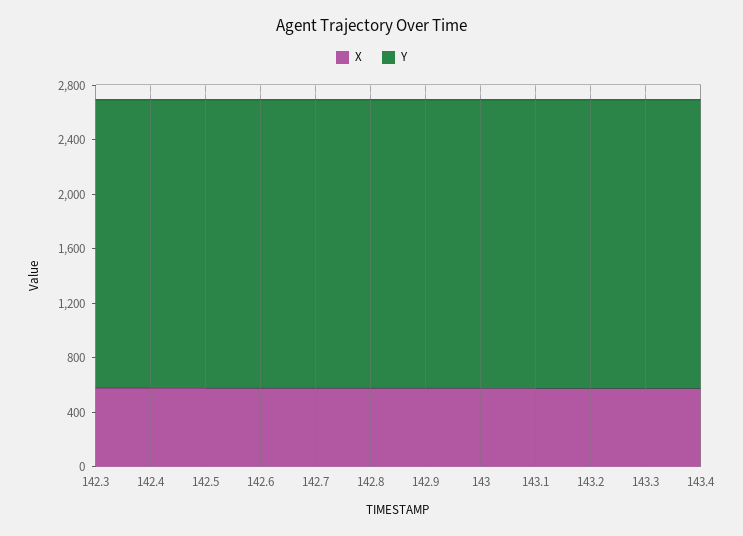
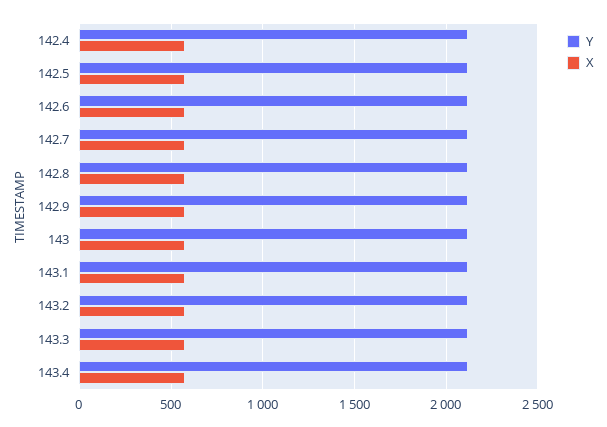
X, 142.3: 600 -> none
Y, 142.3: 2100 -> none

